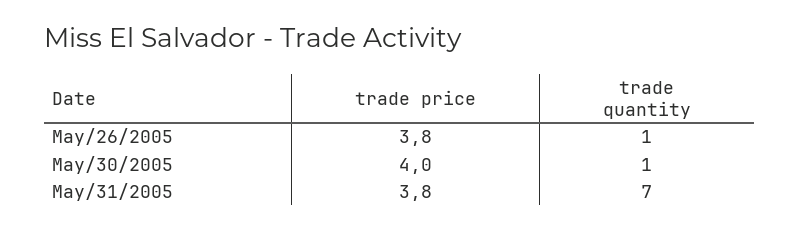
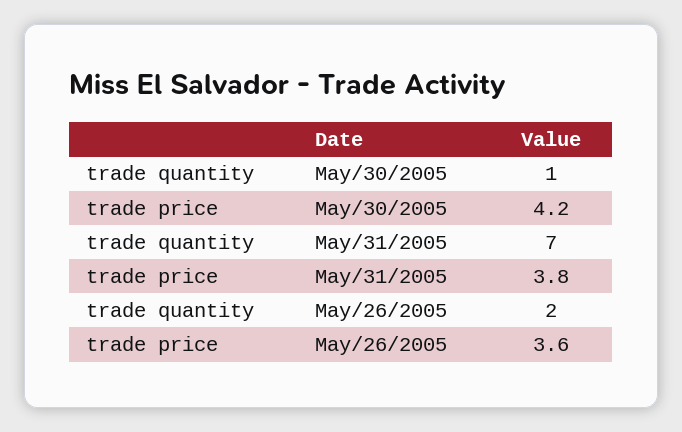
trade price, May/26/2005: 3.8 -> 3.6
trade quantity, May/26/2005: 1 -> 2
trade price, May/30/2005: 4 -> 4.2

